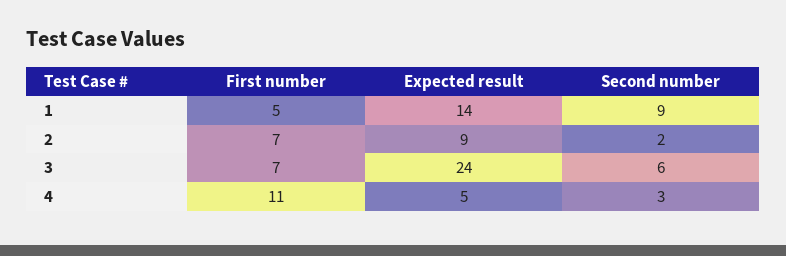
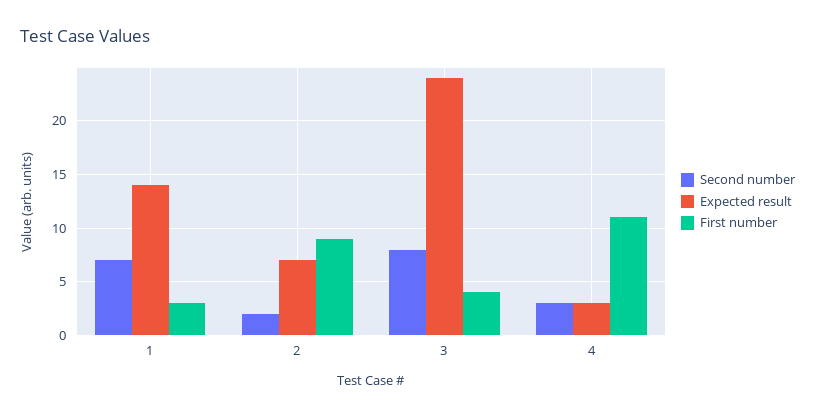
First number, 1: 5 -> 3
Second number, 1: 9 -> 7
First number, 2: 7 -> 9
Expected result, 2: 9 -> 7
First number, 3: 7 -> 4
Second number, 3: 6 -> 8
Expected result, 4: 5 -> 3

